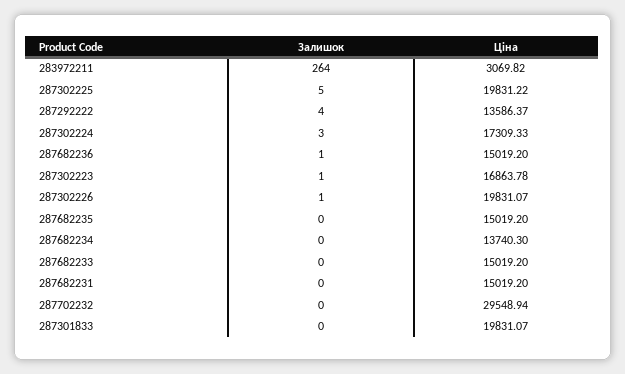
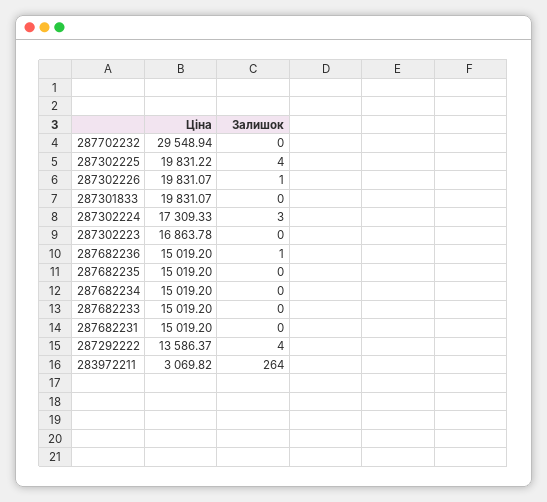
Залишок, 287302225: 5 -> 4
Залишок, 287302223: 1 -> 0
Ціна, 287682234: 13740.3 -> 15019.2

